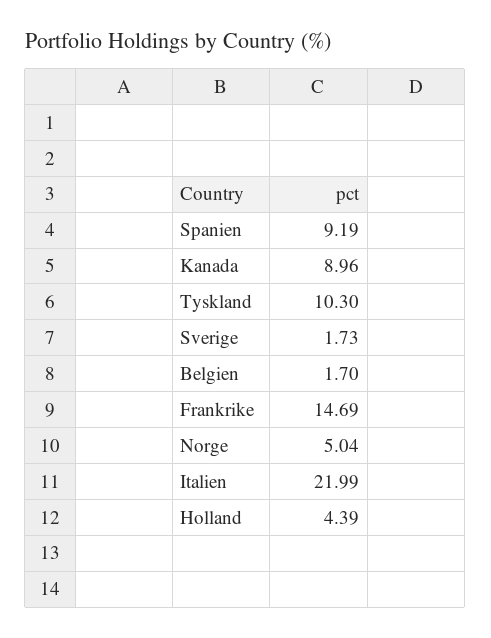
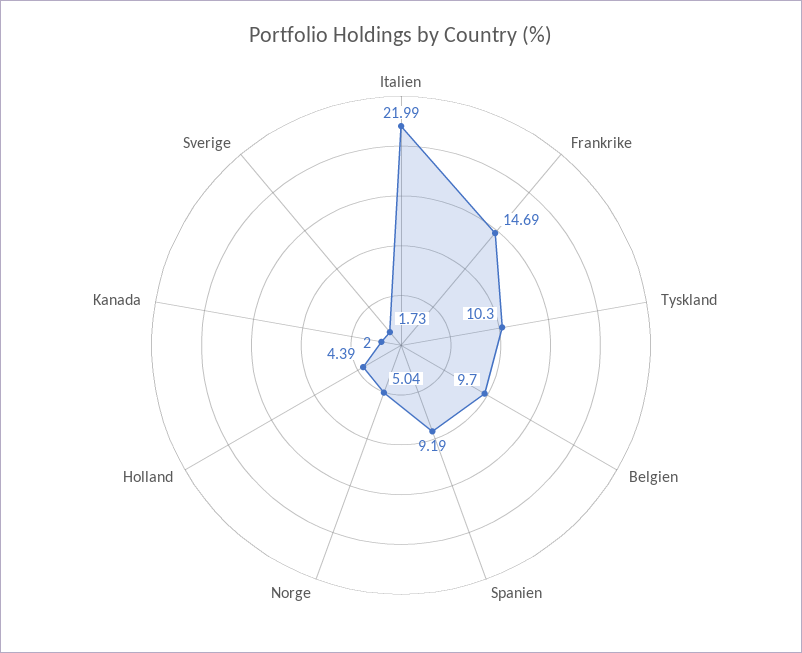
Kanada: 8.96 -> 2
Belgien: 1.7 -> 9.7

